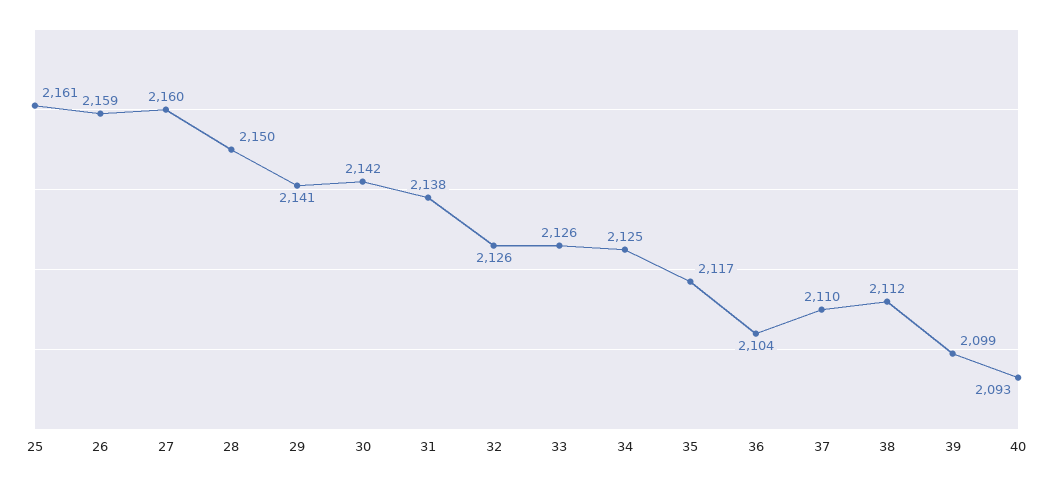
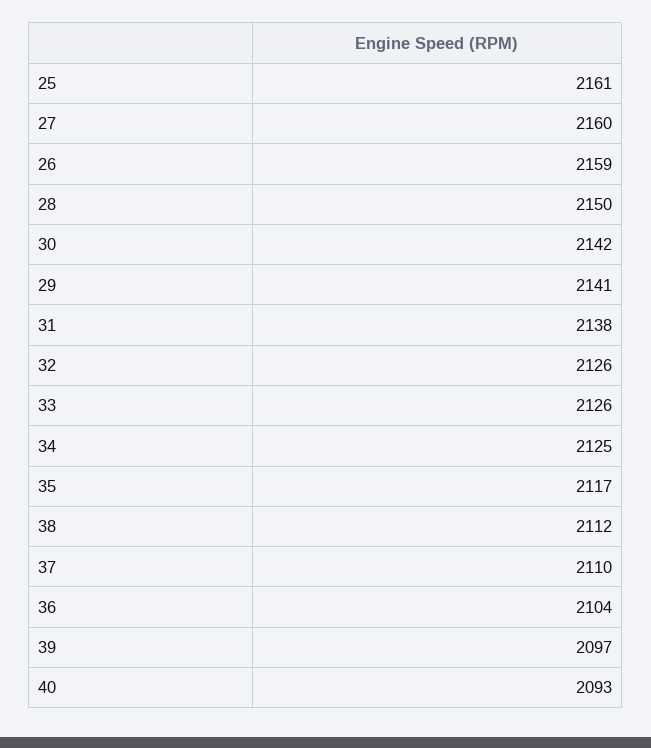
39: 2099 -> 2097

